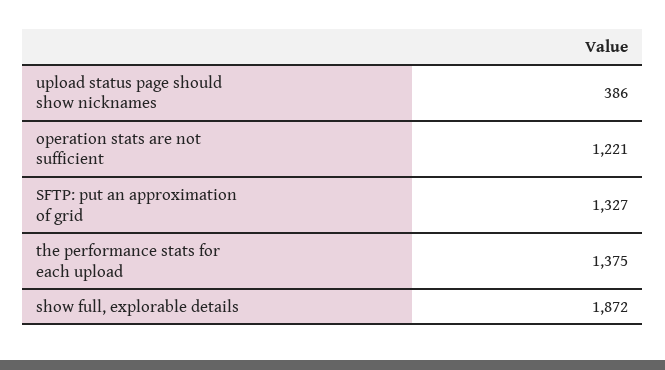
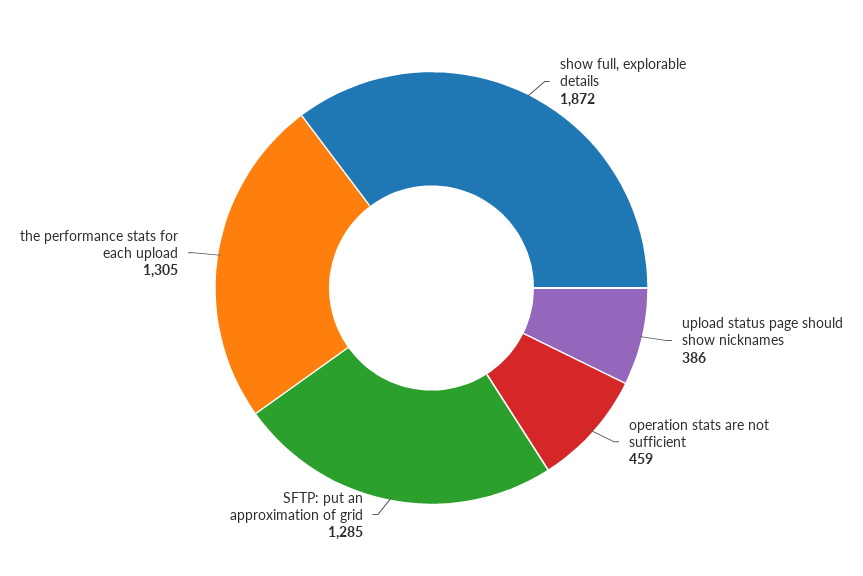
operation stats are not sufficient: 1221 -> 459
SFTP: put an approximation of grid: 1327 -> 1285
the performance stats for each upload: 1375 -> 1305

